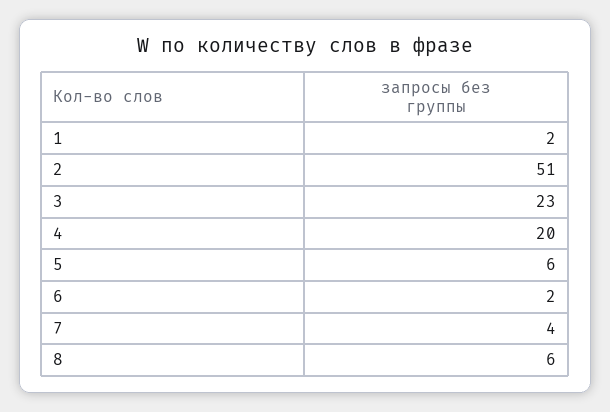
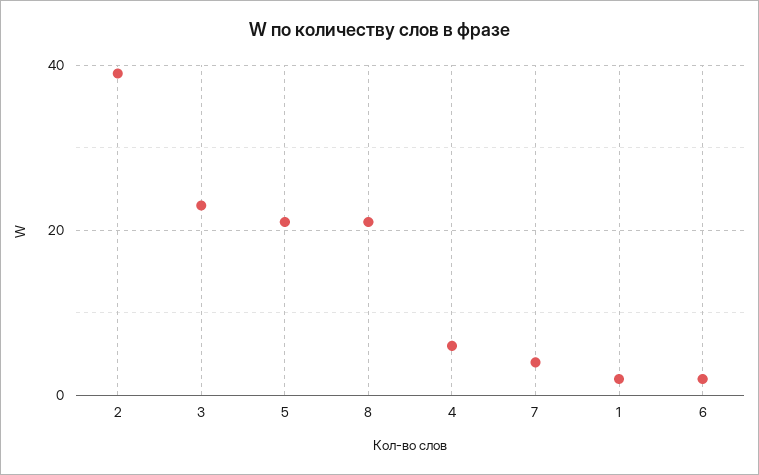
2: 51 -> 40
4: 20 -> 5
5: 6 -> 20
8: 6 -> 20

